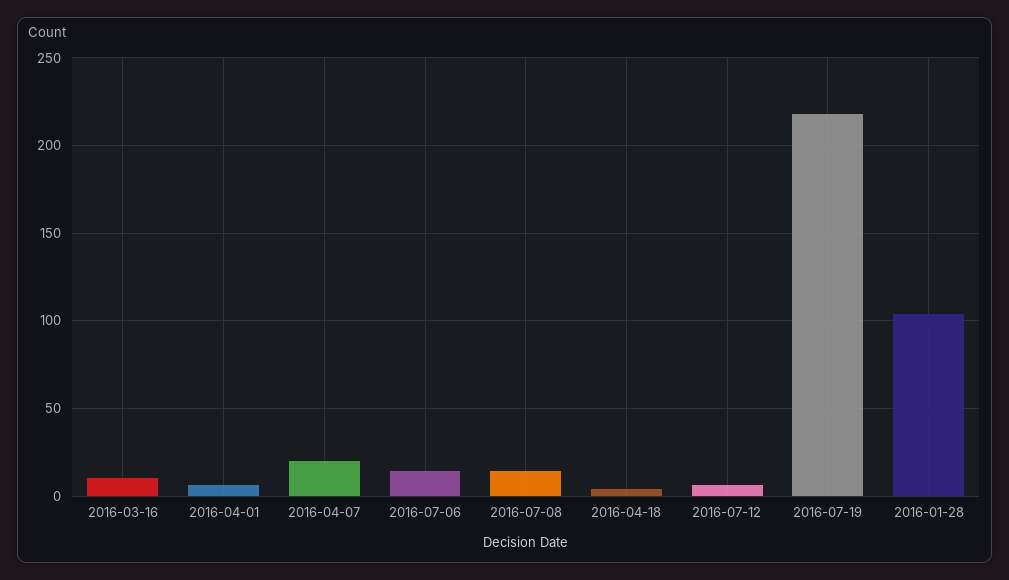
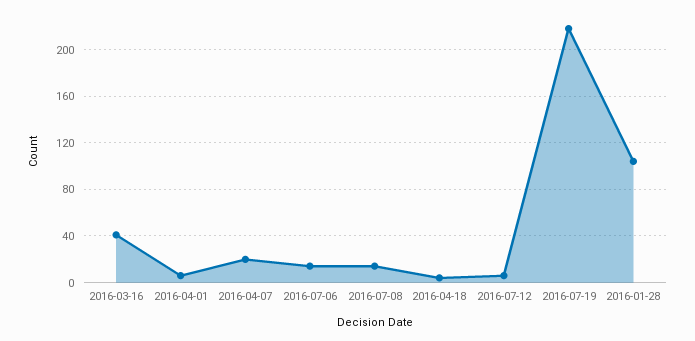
2016-03-16: 10 -> 40

